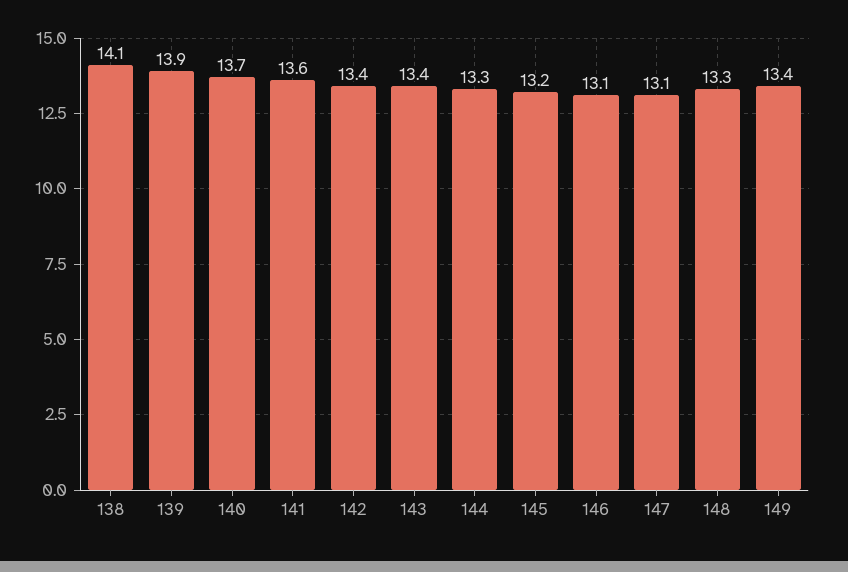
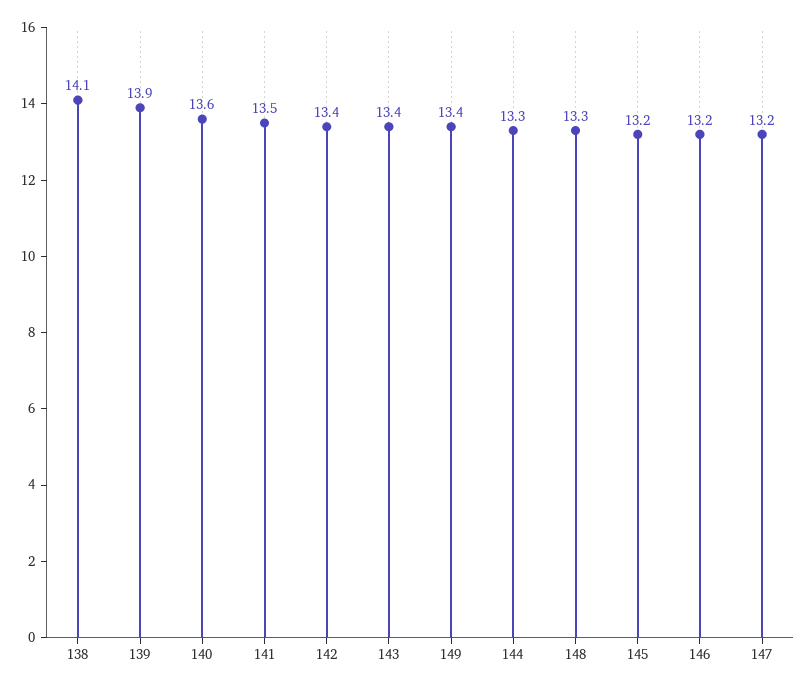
140: 13.7 -> 13.6
141: 13.6 -> 13.5
146: 13.1 -> 13.2
147: 13.1 -> 13.2

